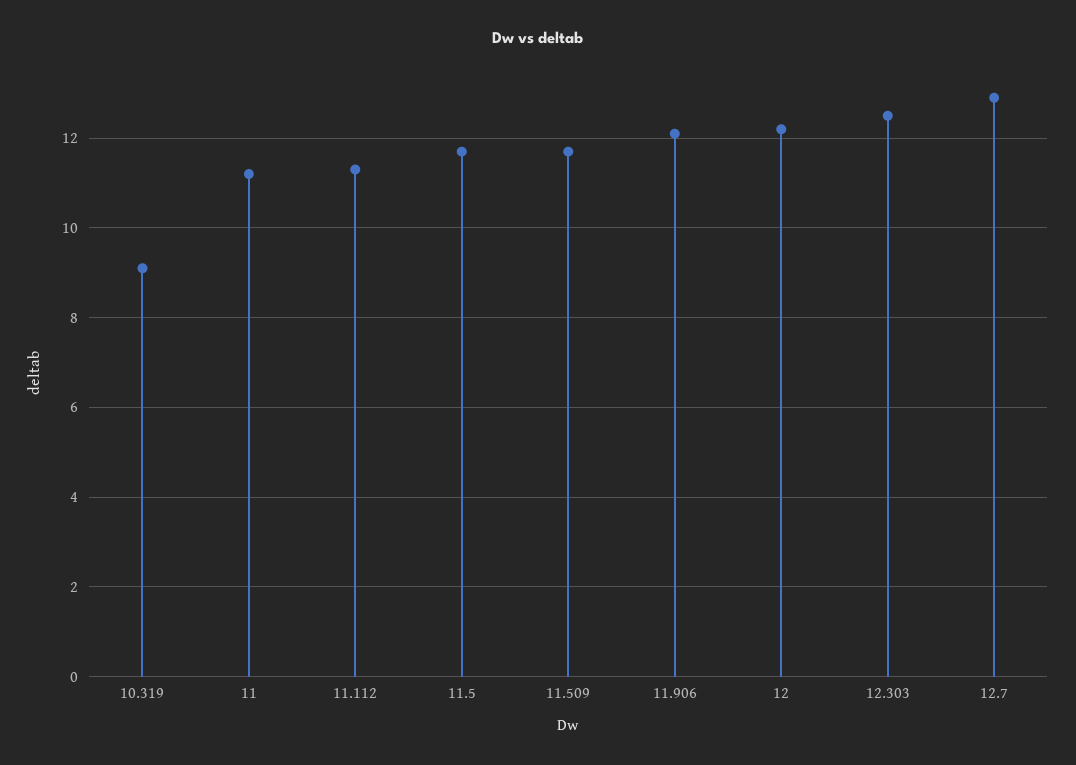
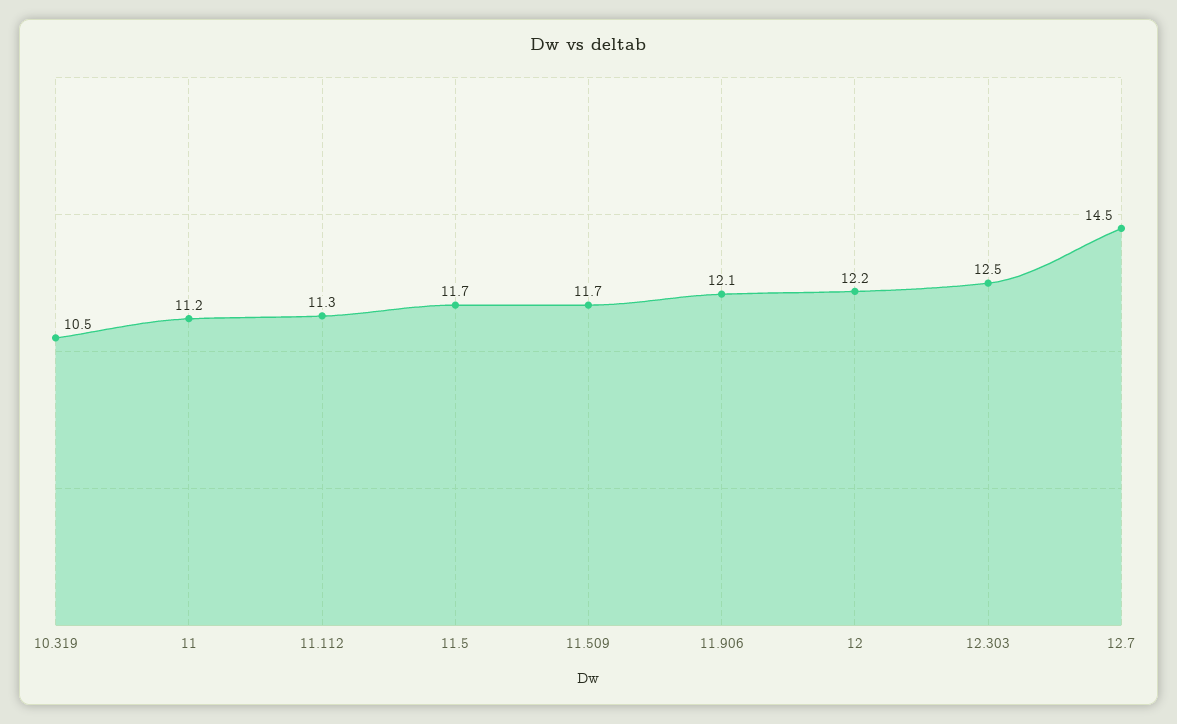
10.319: 9 -> 10.5
12.7: 13 -> 14.5

